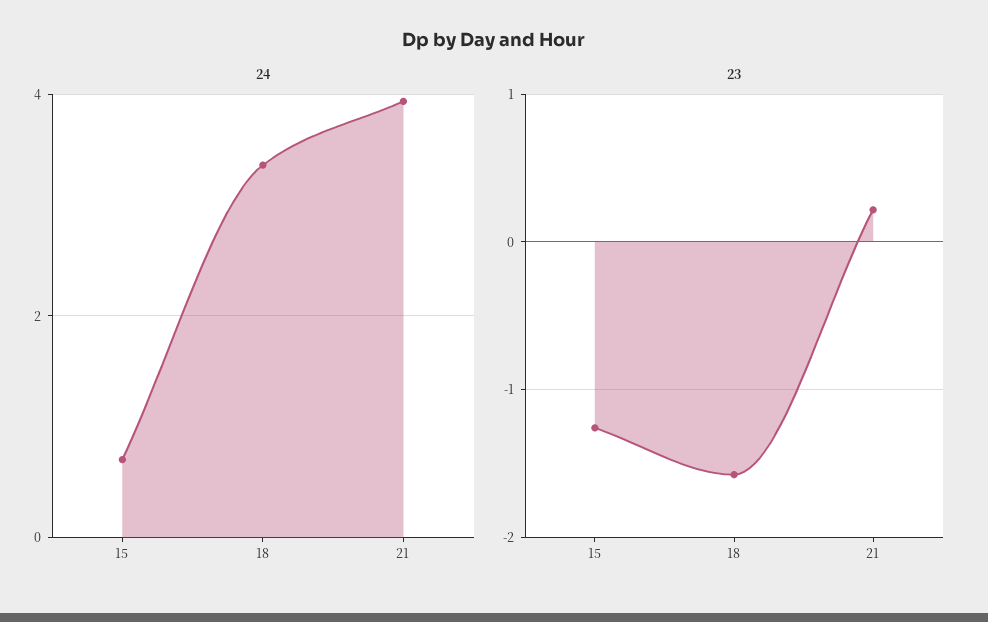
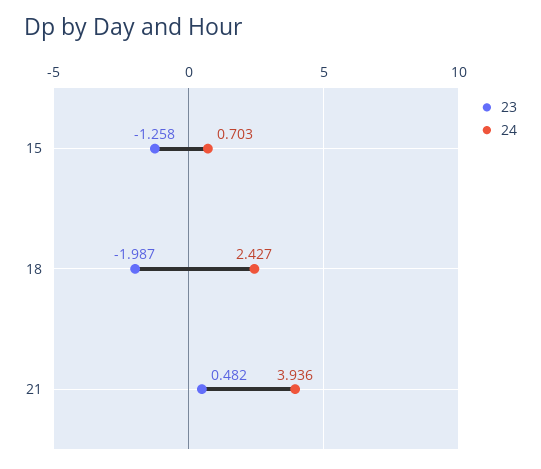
24, 18: 3.4 -> 2.427
23, 18: -1.6 -> -1.987
23, 21: 0.2 -> 0.482

